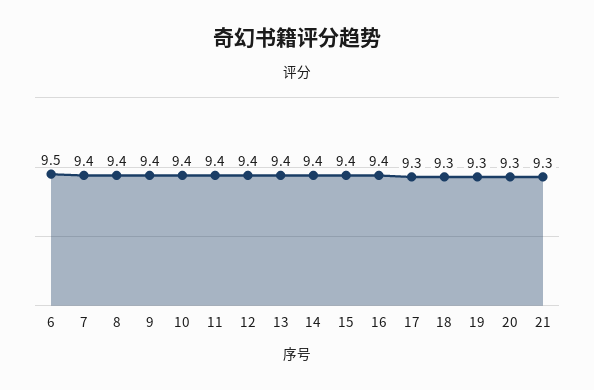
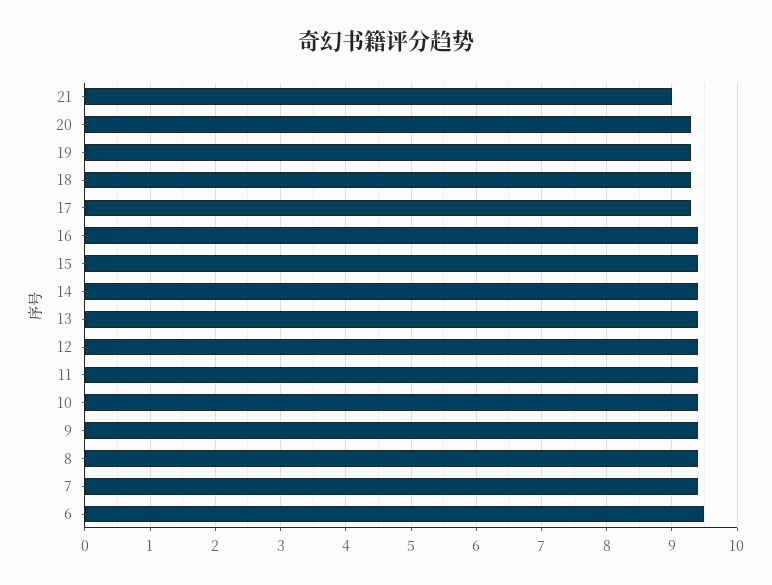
21: 9.3 -> 9

